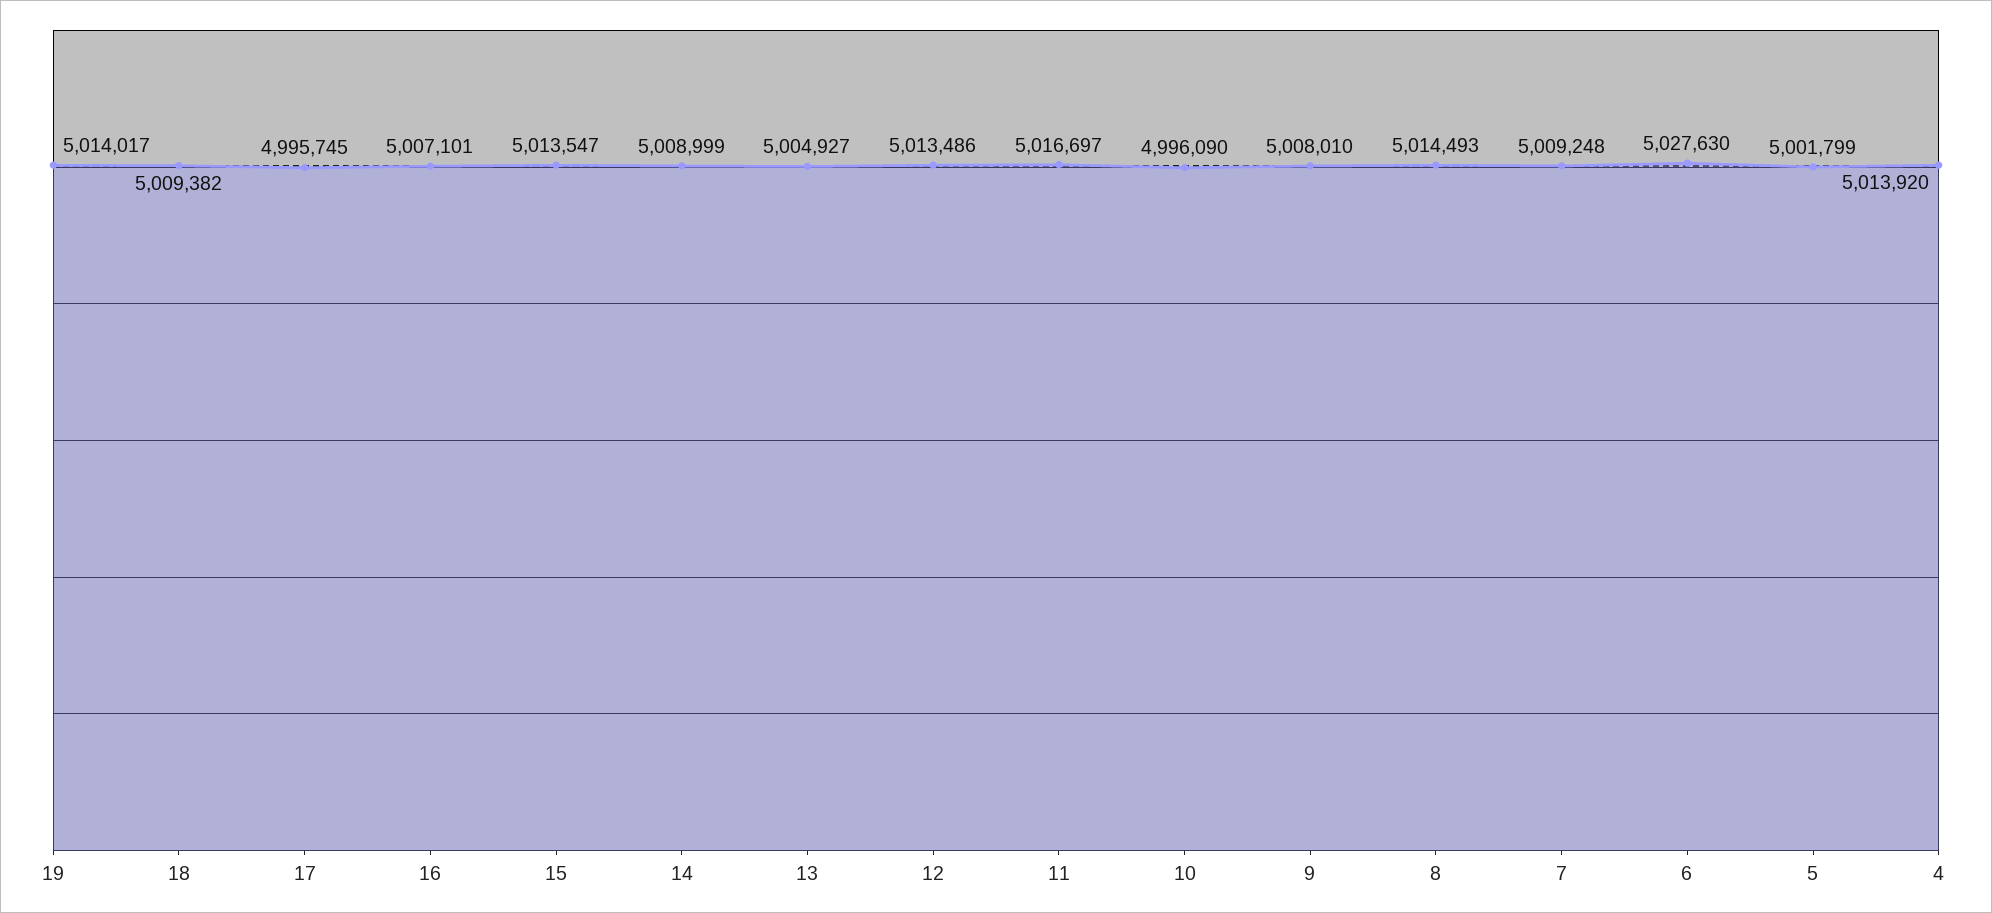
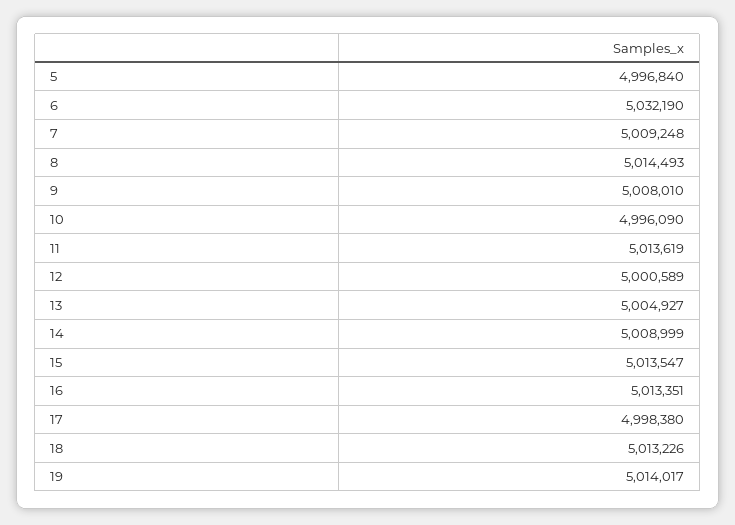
18: 5009382 -> 5013226
17: 4995745 -> 4998380
16: 5007101 -> 5013351
12: 5013486 -> 5000589
11: 5016697 -> 5013619
6: 5027630 -> 5032190
5: 5001799 -> 4996840
4: 5013920 -> none

